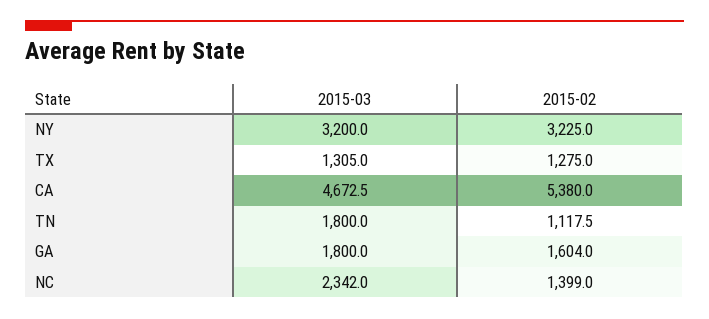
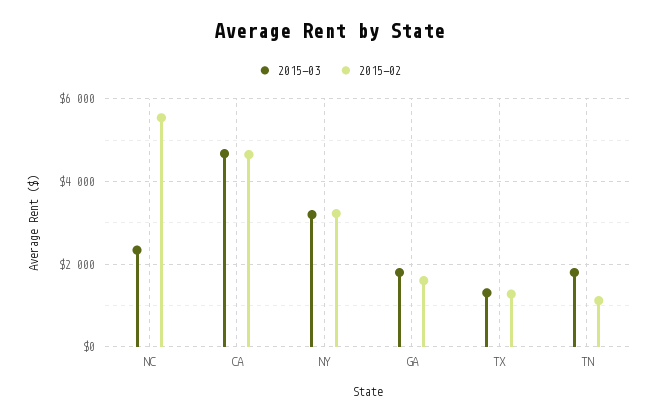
2015-02, CA: 5380 -> 4600
2015-02, NC: 1399 -> 5600

